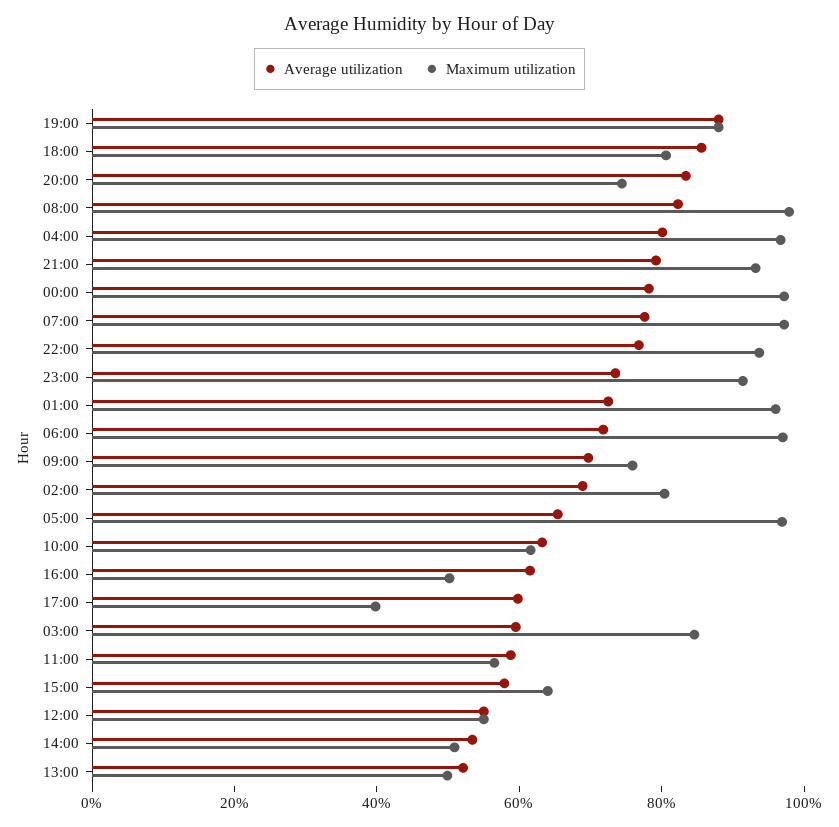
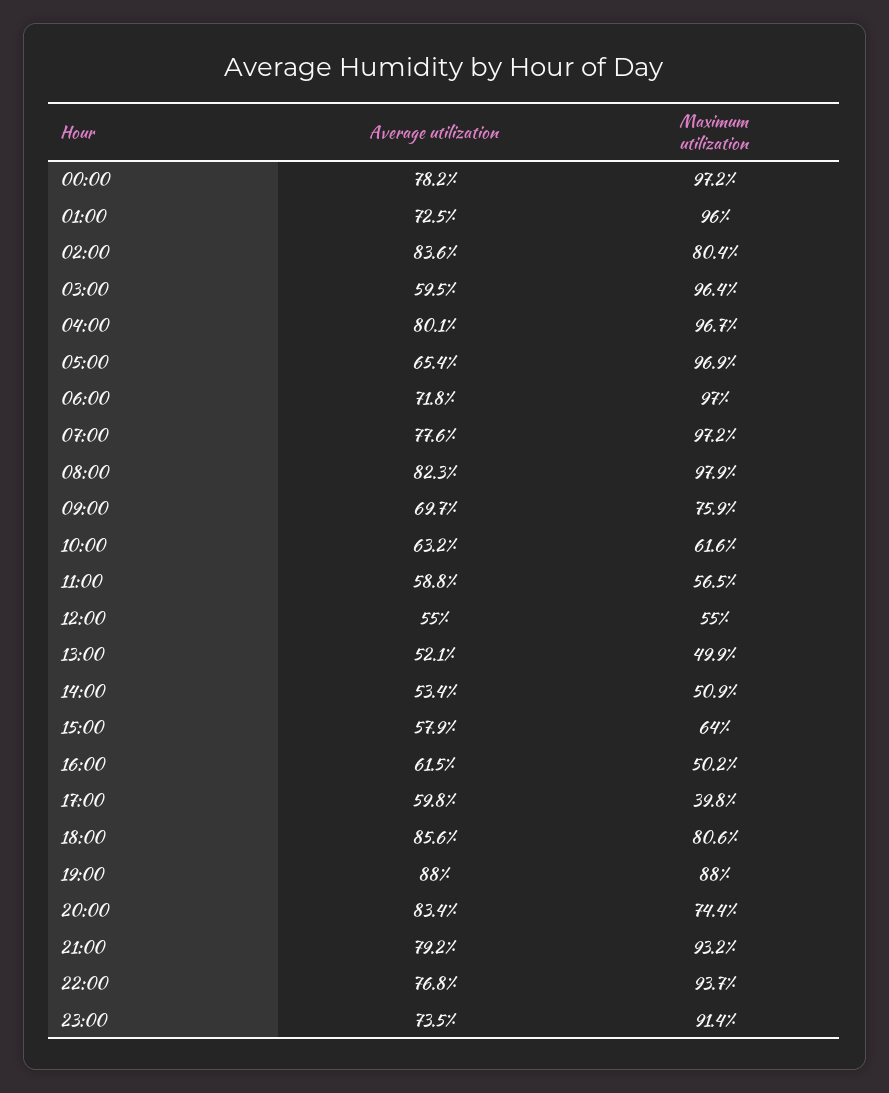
Average utilization, 02:00: 70 -> 83.6
Maximum utilization, 03:00: 85 -> 96.4

